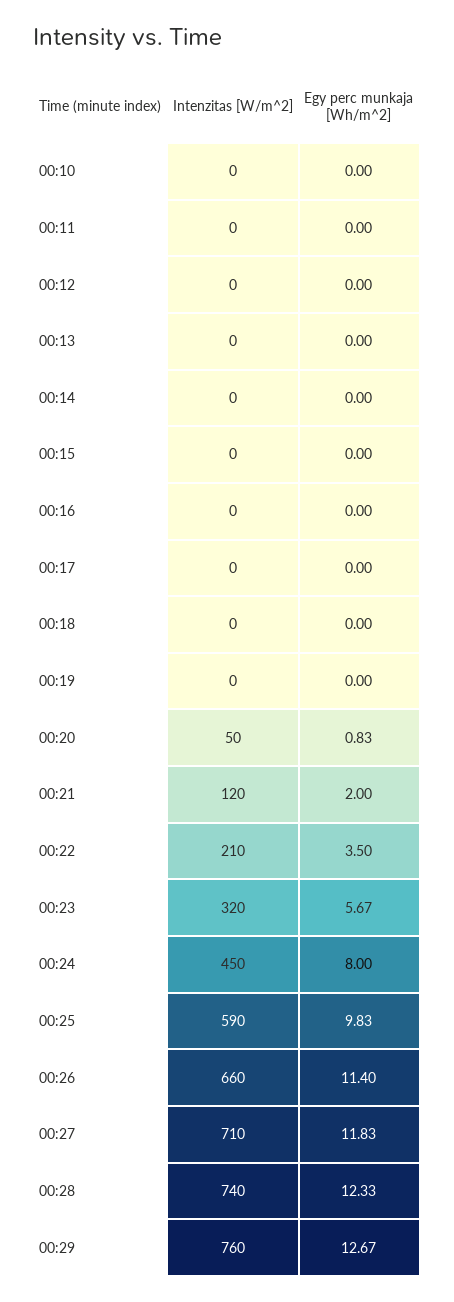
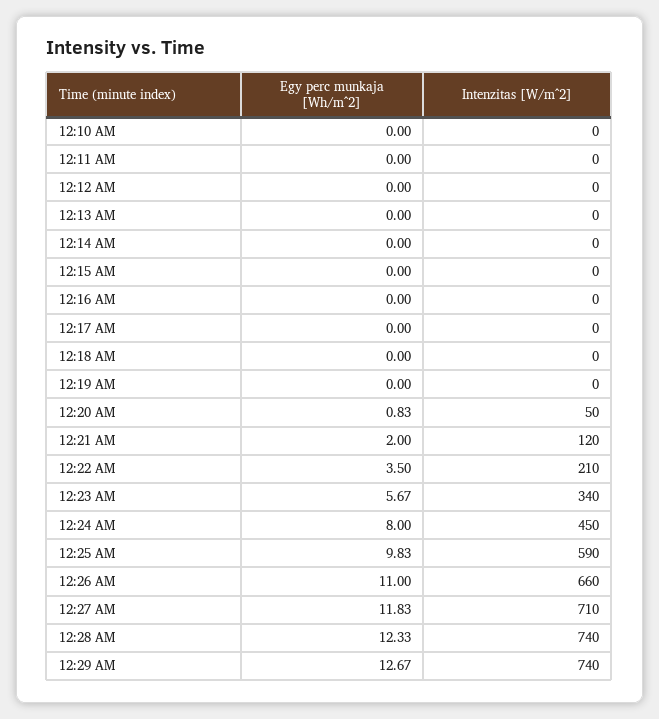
Intenzitas [W/m^2], 00:23: 320 -> 340
Egy perc munkaja [Wh/m^2], 00:26: 11.4 -> 11
Intenzitas [W/m^2], 00:29: 760 -> 740

